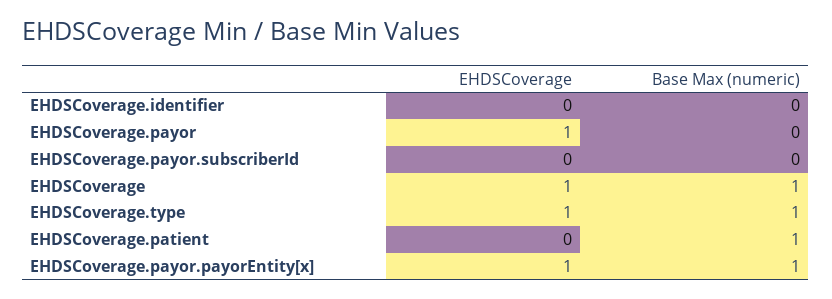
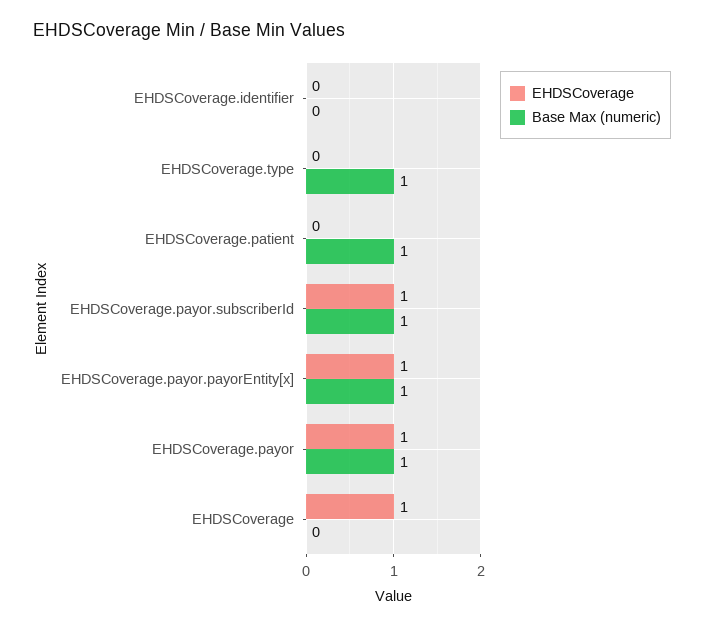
Base Max (numeric), EHDSCoverage.payor: 0 -> 1
EHDSCoverage, EHDSCoverage.payor.subscriberId: 0 -> 1
Base Max (numeric), EHDSCoverage.payor.subscriberId: 0 -> 1
Base Max (numeric), EHDSCoverage: 1 -> 0
EHDSCoverage, EHDSCoverage.type: 1 -> 0

